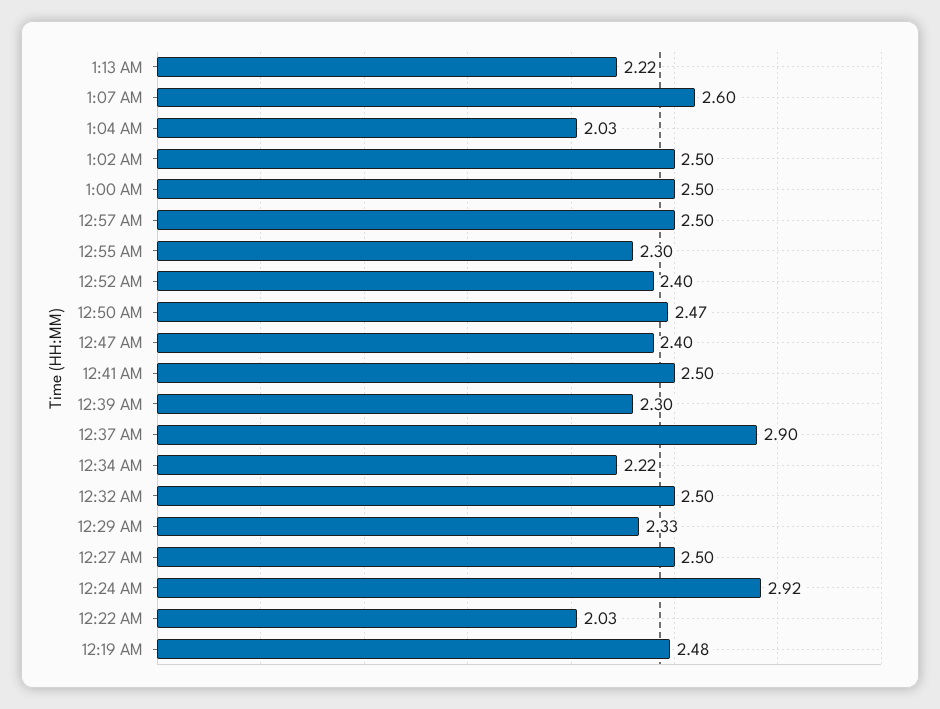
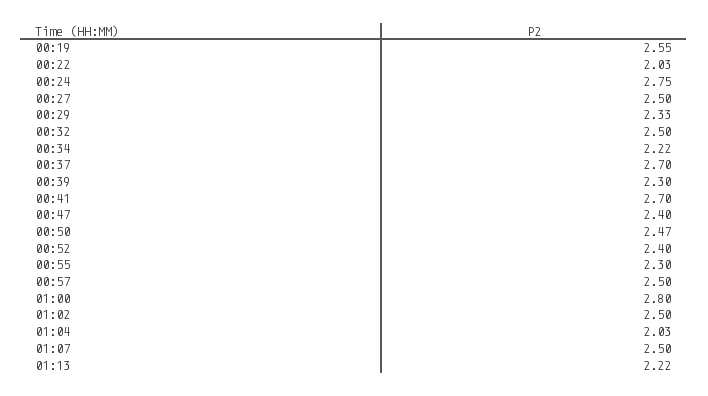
1:07 AM: 2.6 -> 2.5
1:00 AM: 2.5 -> 2.8
12:41 AM: 2.5 -> 2.7
12:37 AM: 2.9 -> 2.7
12:24 AM: 2.92 -> 2.75
12:19 AM: 2.48 -> 2.55

